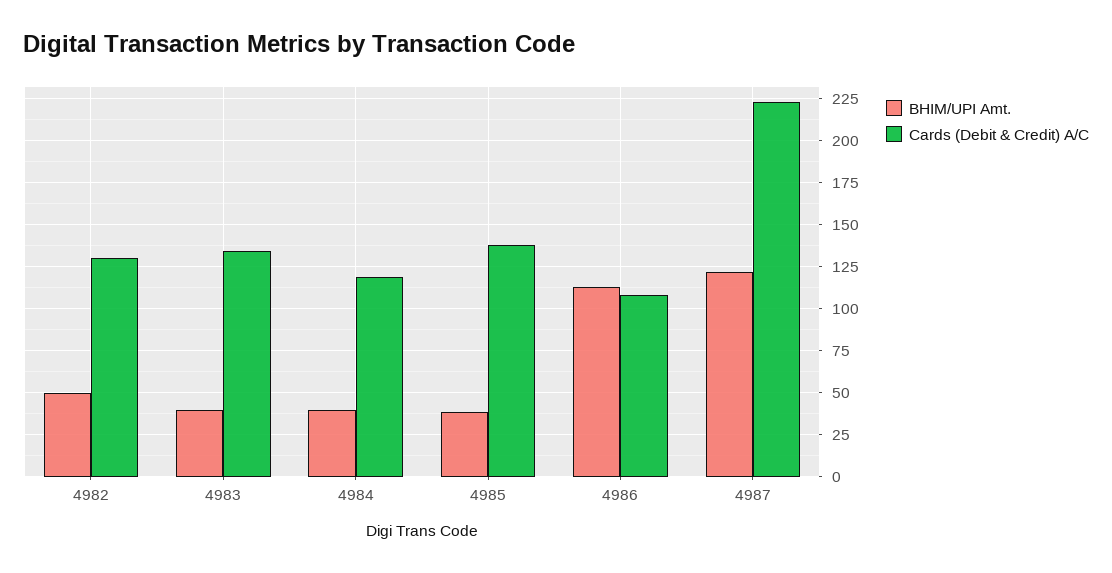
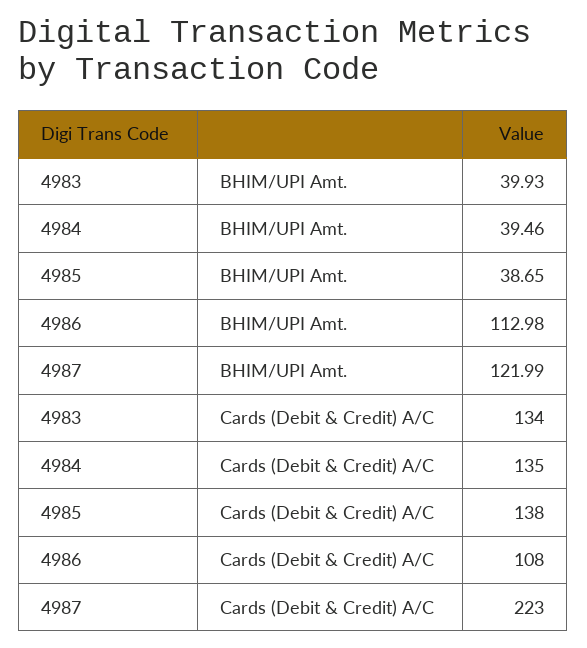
BHIM/UPI Amt., 4982: 50 -> none
Cards (Debit & Credit) A/C, 4982: 130 -> none
Cards (Debit & Credit) A/C, 4984: 120 -> 135

